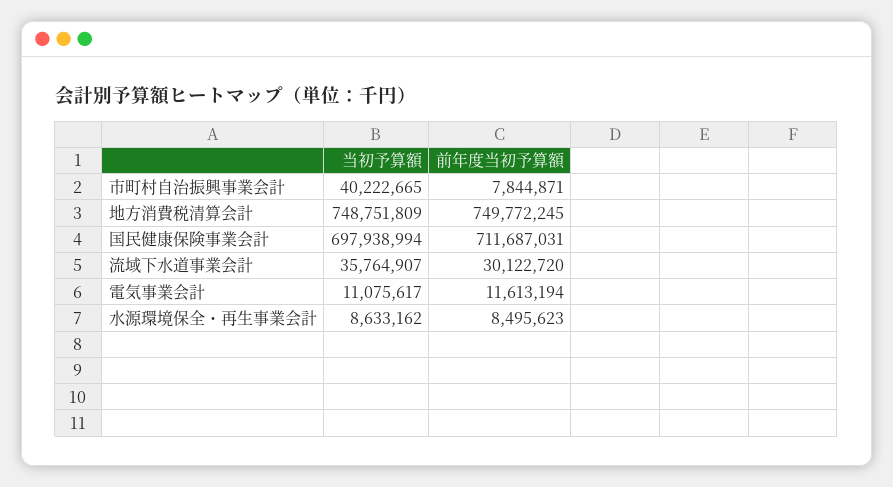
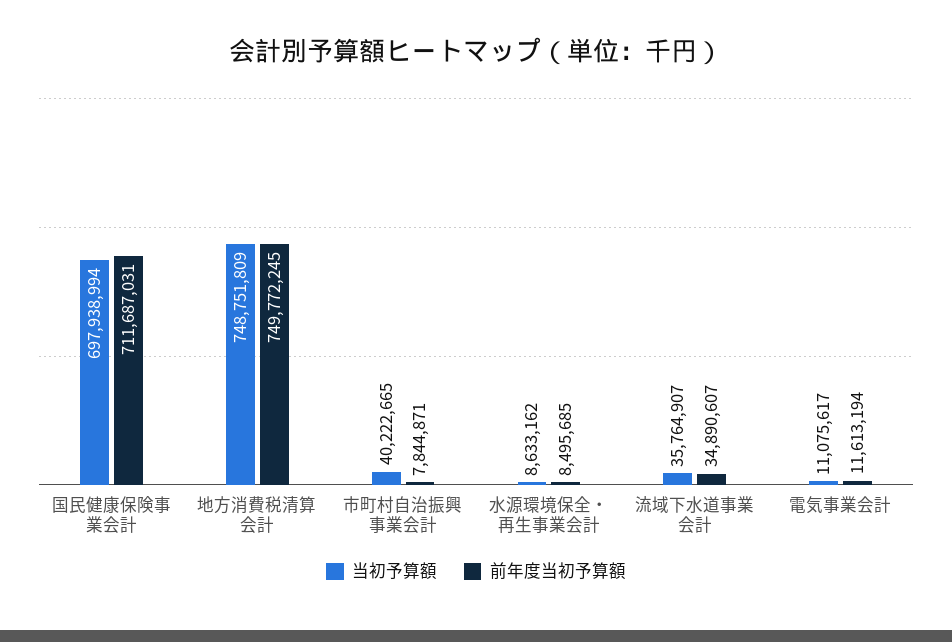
前年度当初予算額, 流域下水道事業会計: 30122720 -> 34890607
前年度当初予算額, 水源環境保全・再生事業会計: 8495623 -> 8495685

